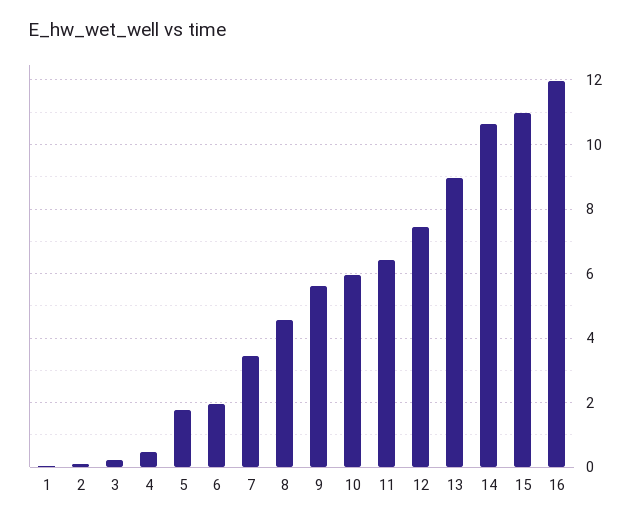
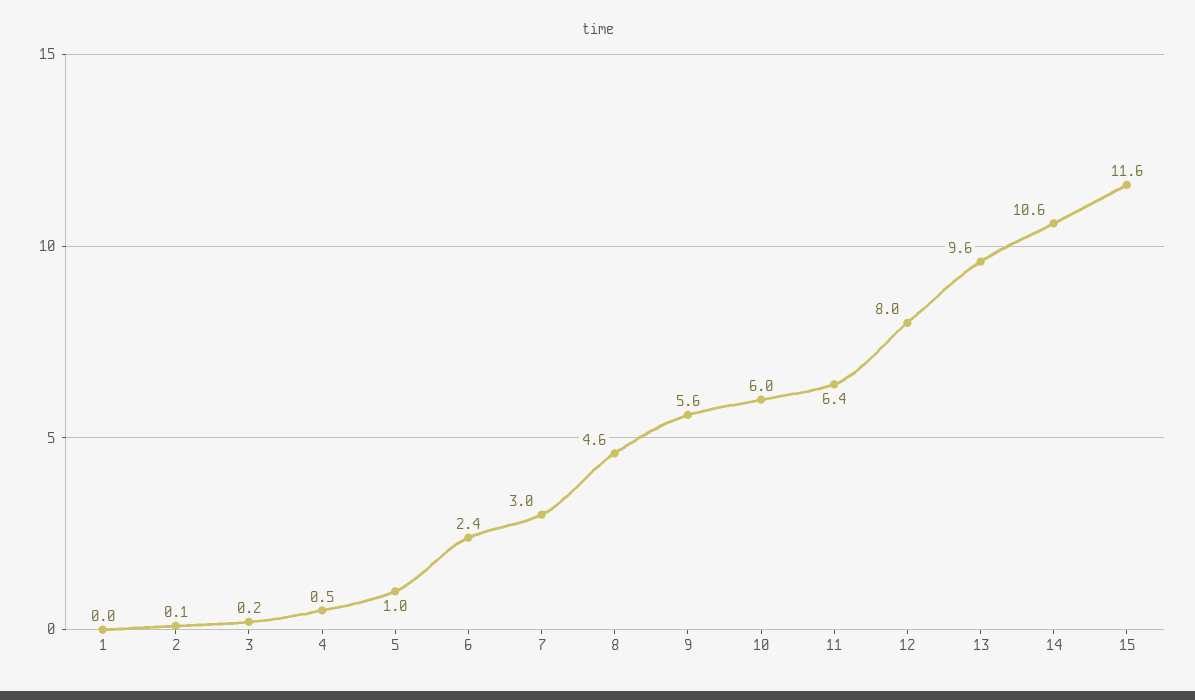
5: 1.8 -> 1
6: 2 -> 2.4
7: 3.4 -> 3
12: 7.4 -> 8
13: 9 -> 9.6
15: 11 -> 11.6
16: 12 -> none

